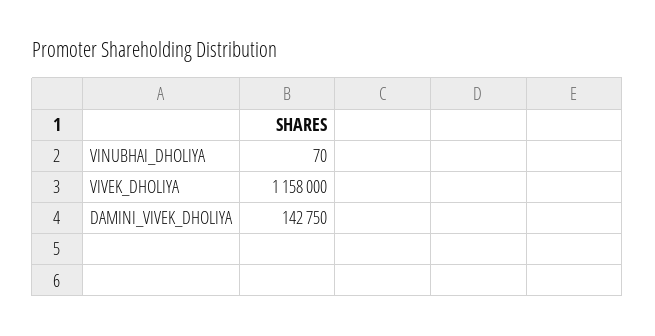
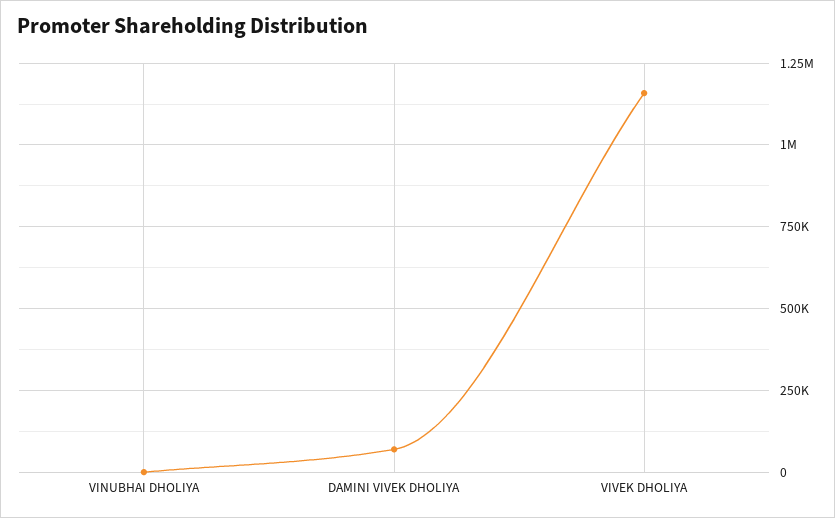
DAMINI_VIVEK_DHOLIYA: 142750 -> 75000

